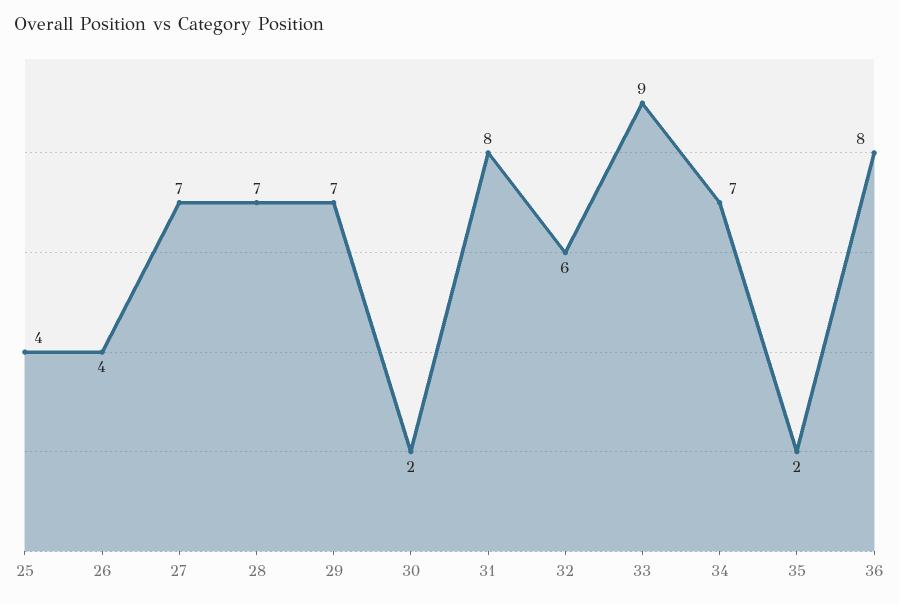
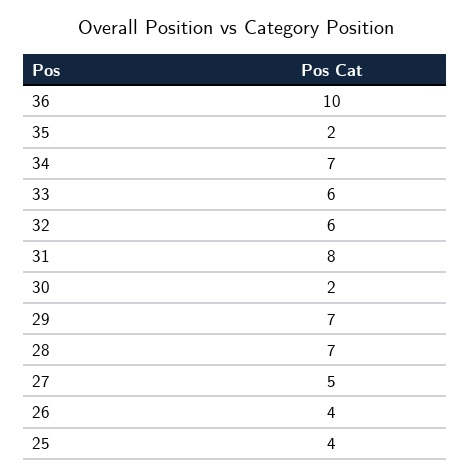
27: 7 -> 5
33: 9 -> 6
36: 8 -> 10

